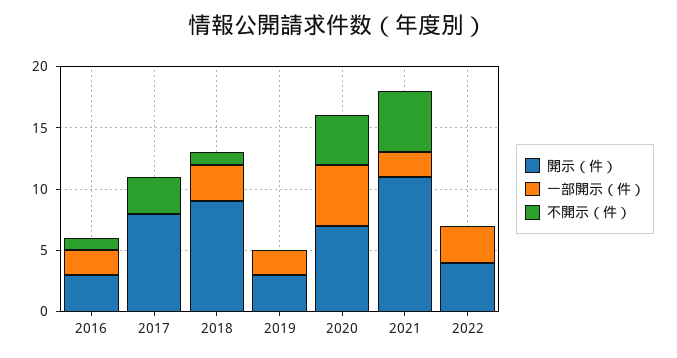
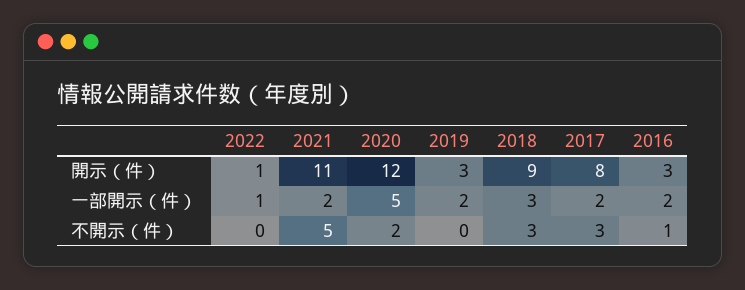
一部開示（件）, 2017: 0 -> 2
不開示（件）, 2018: 1 -> 3
開示（件）, 2020: 7 -> 12
不開示（件）, 2020: 4 -> 2
開示（件）, 2022: 4 -> 1
一部開示（件）, 2022: 3 -> 1

